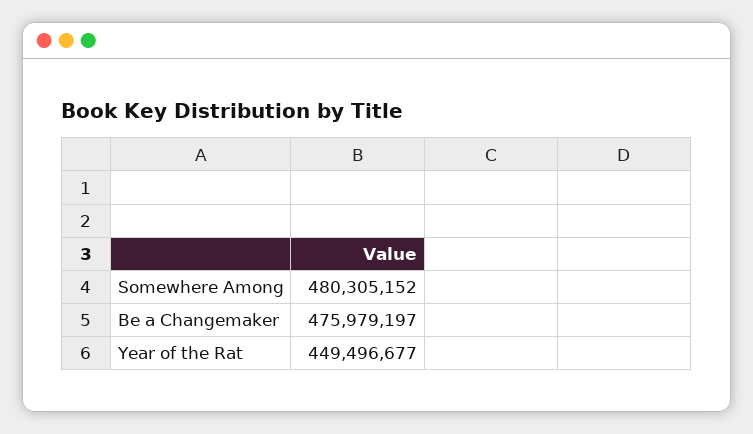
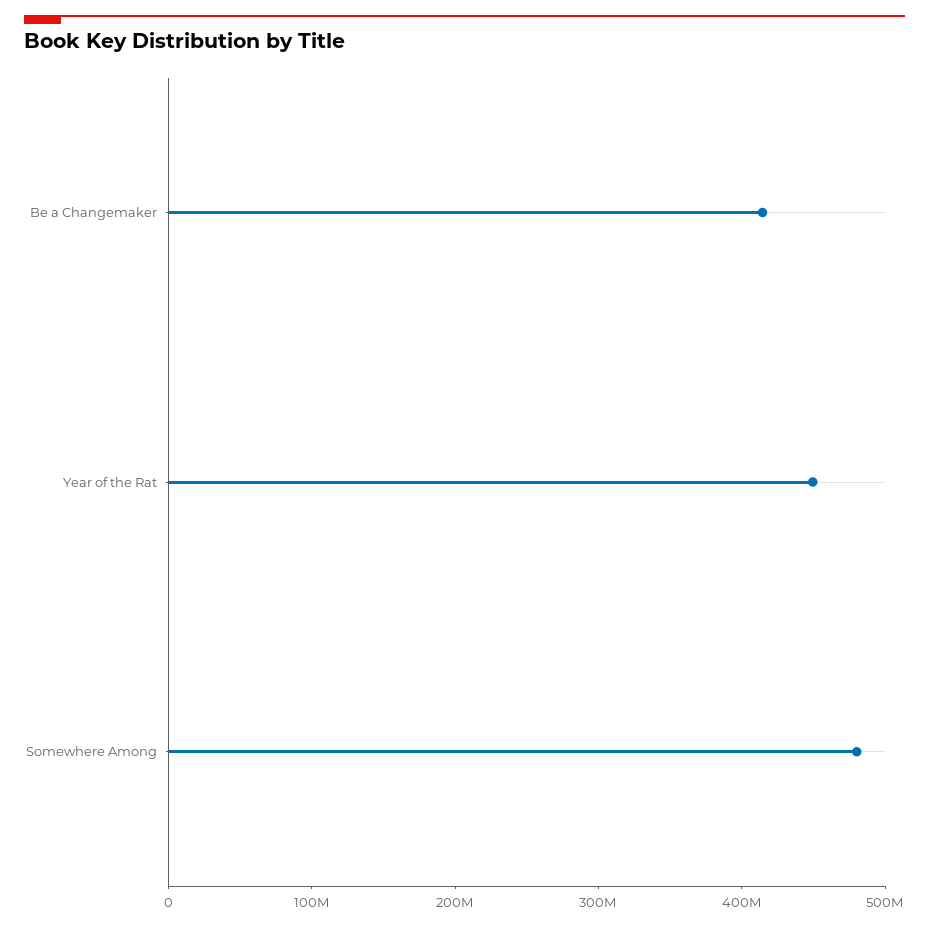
Be a Changemaker: 475979197 -> 420000000

